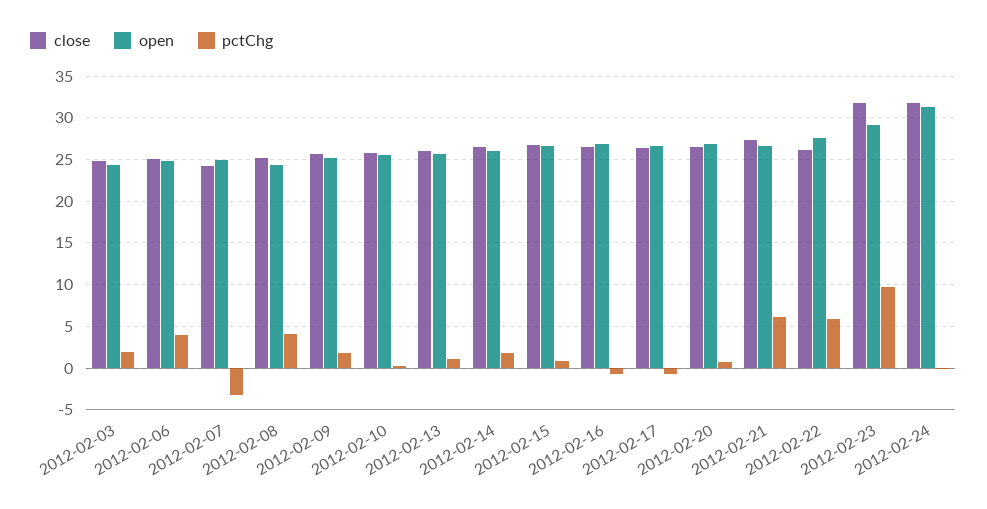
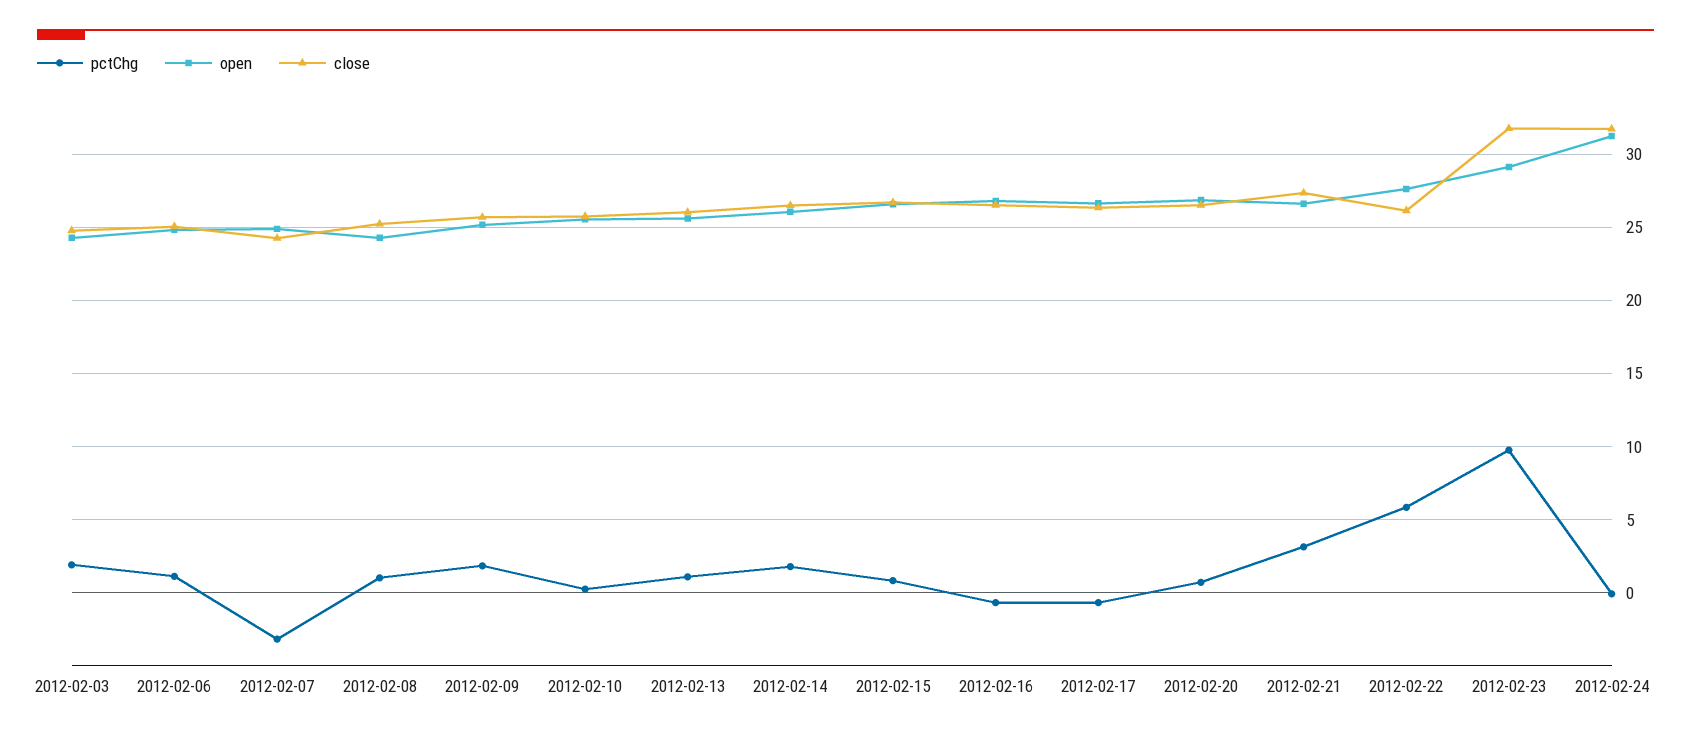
pctChg, 2012-02-06: 4 -> 1
pctChg, 2012-02-08: 4 -> 1
pctChg, 2012-02-21: 6 -> 3

